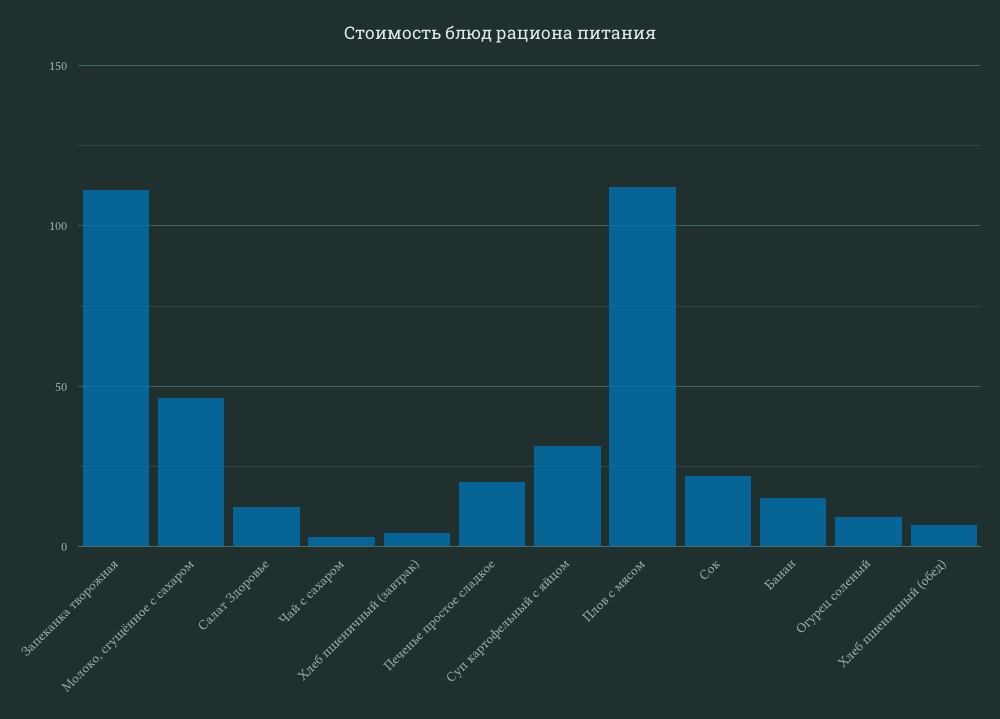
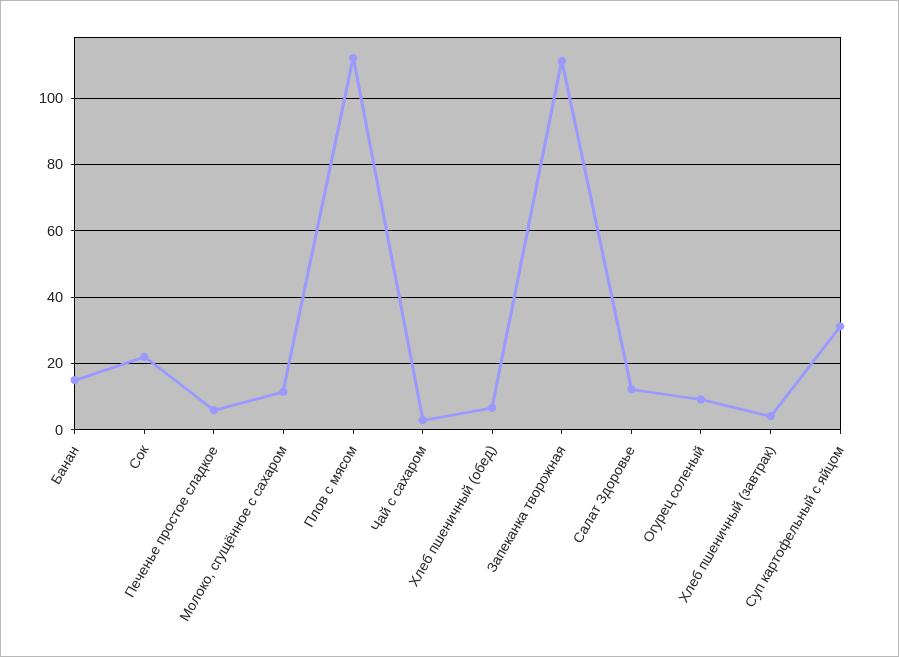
Молоко, сгущённое с сахаром: 45 -> 12
Печенье простое сладкое: 20 -> 6

